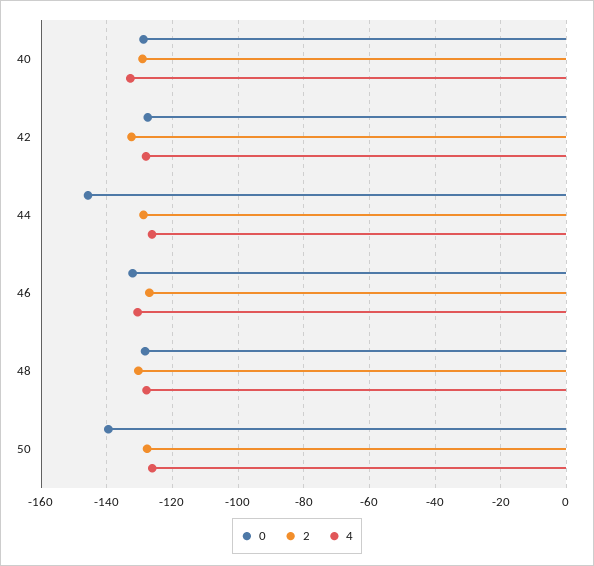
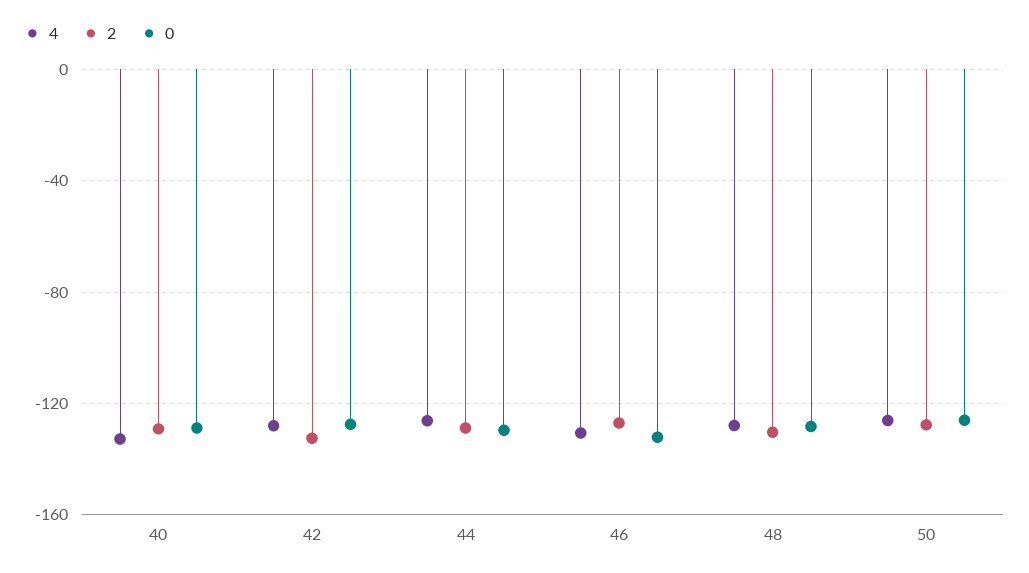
0, 44: -146 -> -130
0, 50: -140 -> -125

